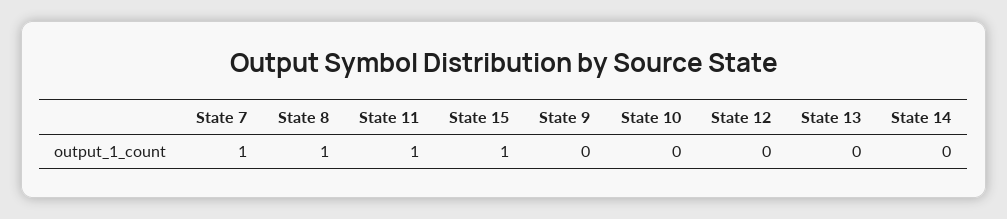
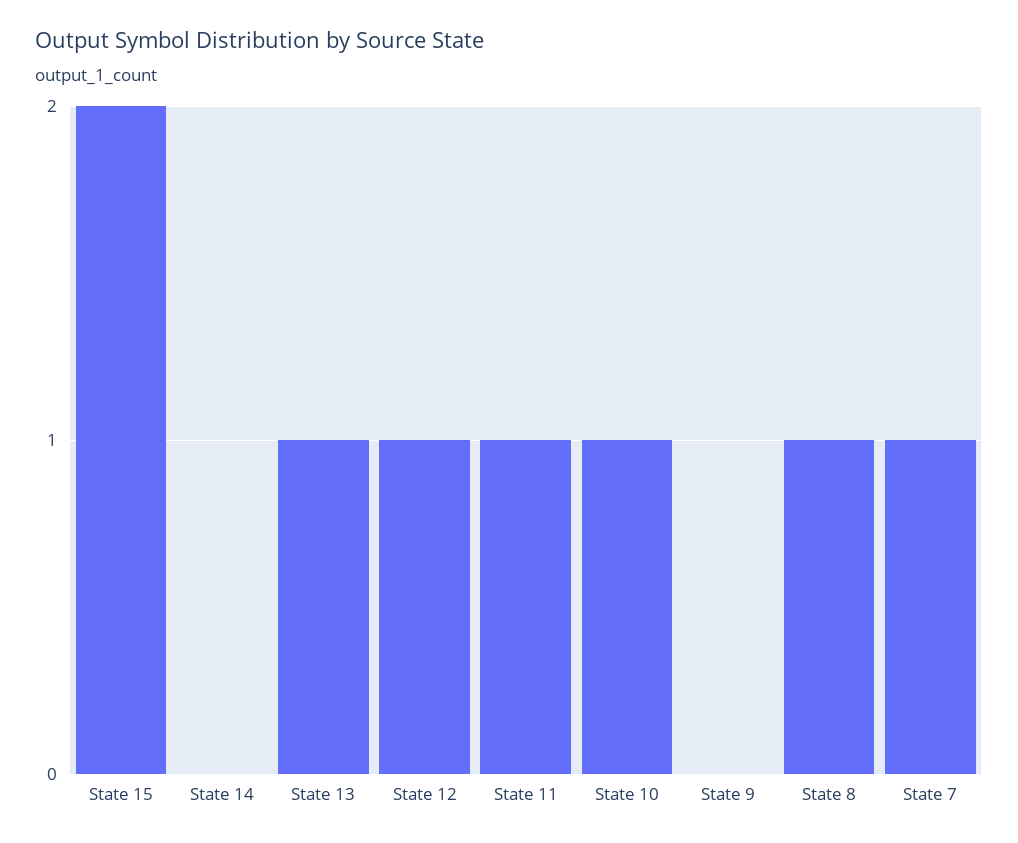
State 15: 1 -> 2
State 10: 0 -> 1
State 12: 0 -> 1
State 13: 0 -> 1

